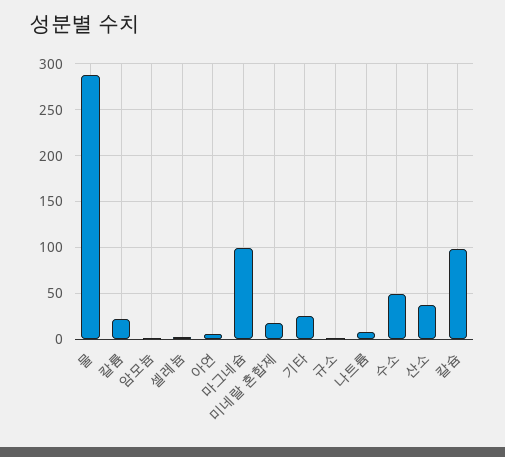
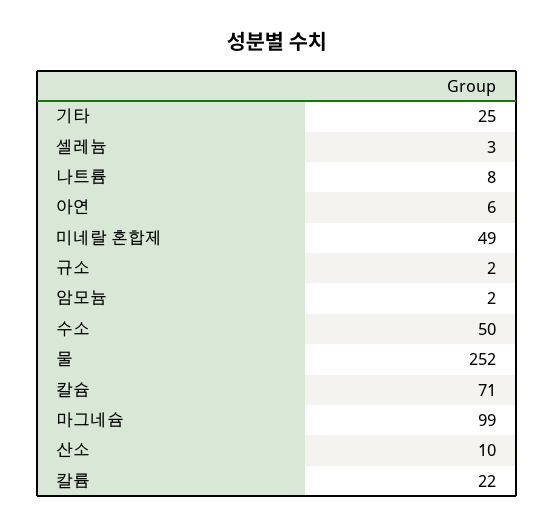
물: 290 -> 252
미네랄 혼합제: 20 -> 49
산소: 40 -> 10
칼슘: 100 -> 71

